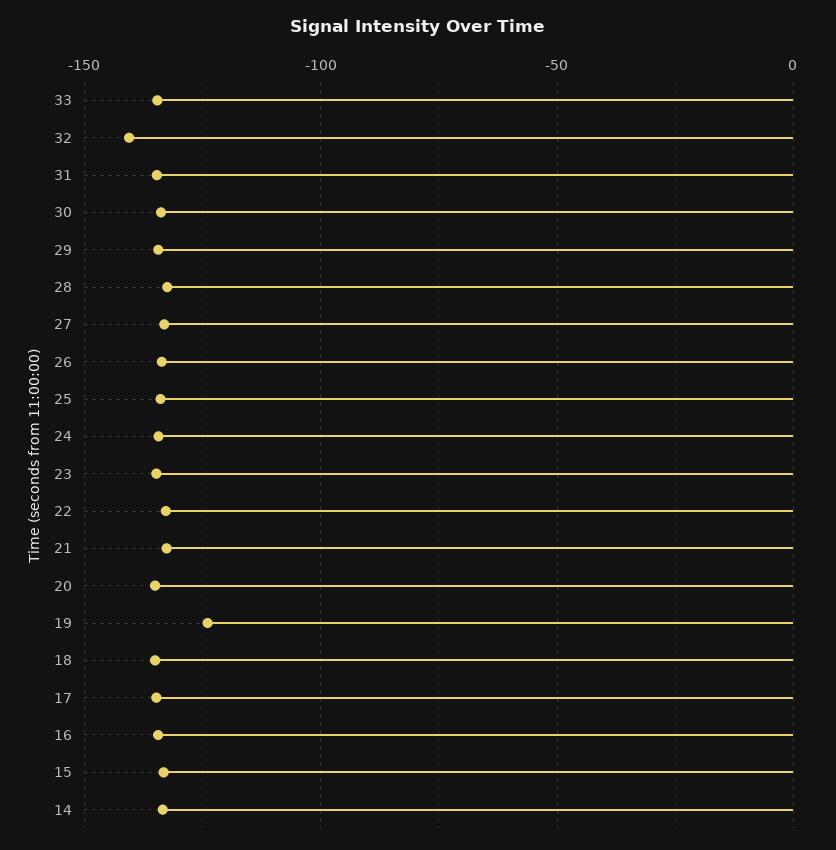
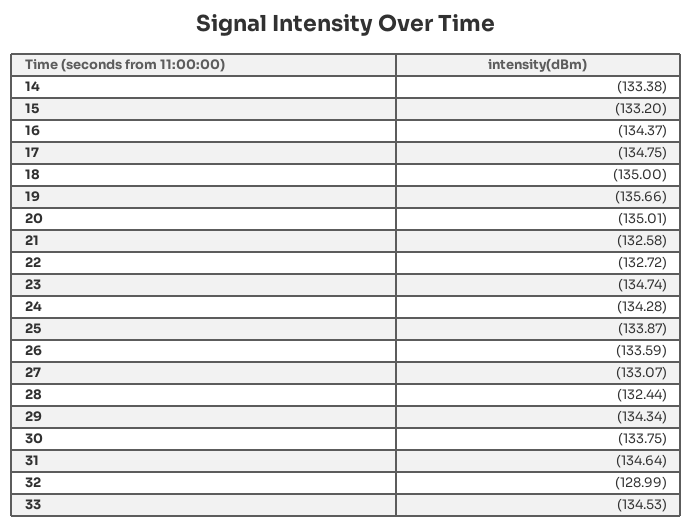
32: -140 -> -128.99
19: -125 -> -135.66

